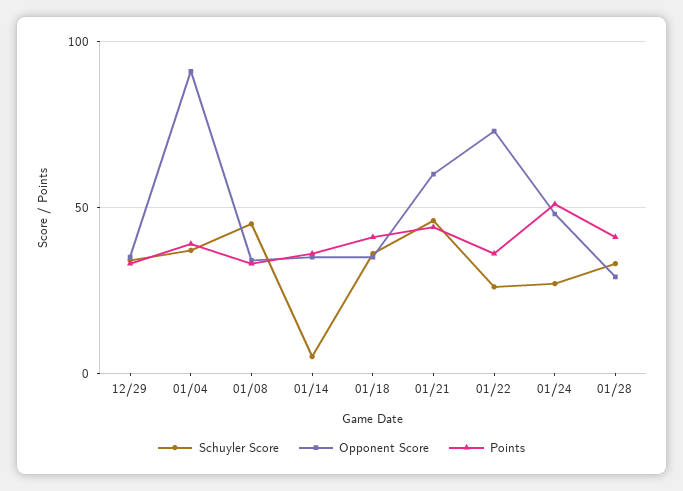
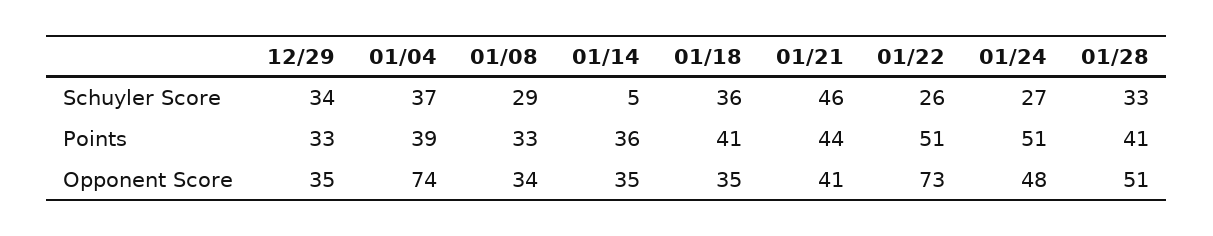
Opponent Score, 01/04: 90 -> 74
Schuyler Score, 01/08: 45 -> 29
Opponent Score, 01/21: 60 -> 41
Points, 01/22: 35 -> 51
Opponent Score, 01/28: 30 -> 51

